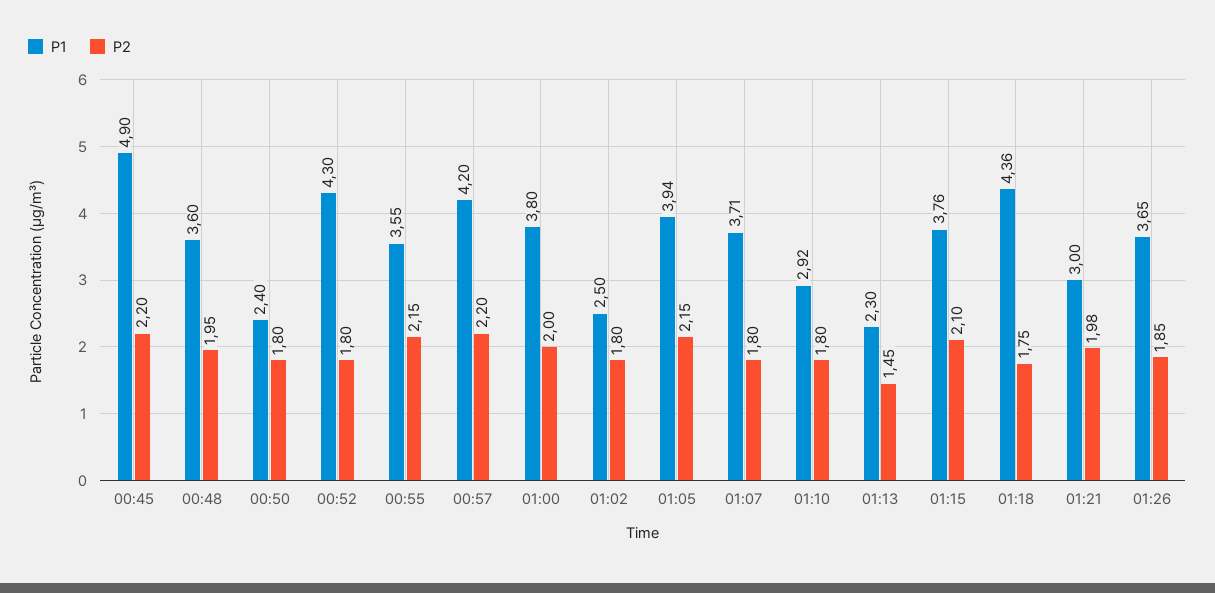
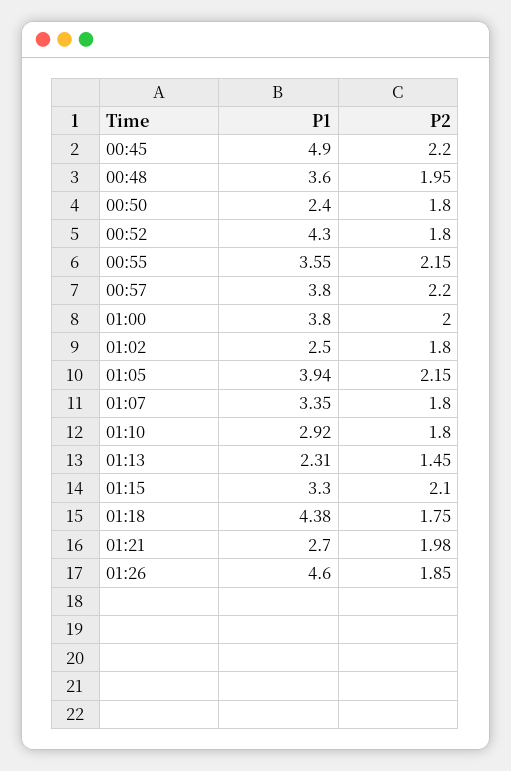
P1, 00:57: 4.2 -> 3.8
P1, 01:07: 3.71 -> 3.35
P1, 01:13: 2.3 -> 2.31
P1, 01:15: 3.76 -> 3.3
P1, 01:18: 4.36 -> 4.38
P1, 01:21: 3 -> 2.7
P1, 01:26: 3.65 -> 4.6

